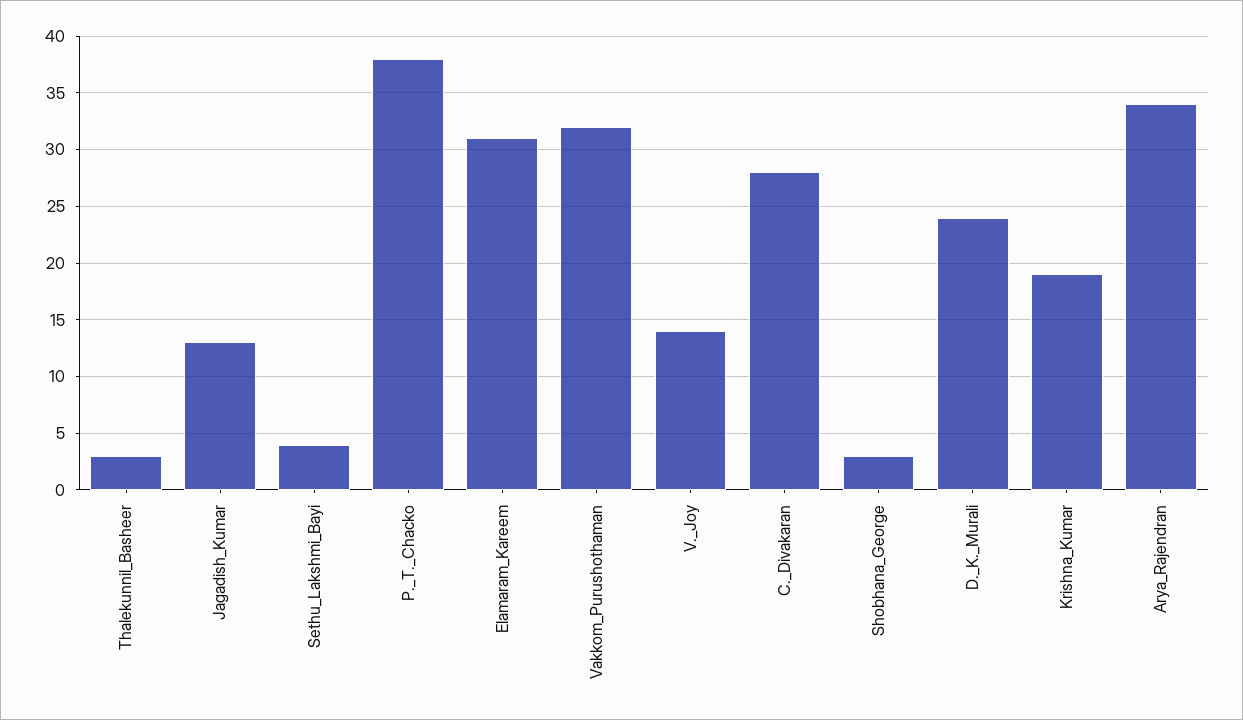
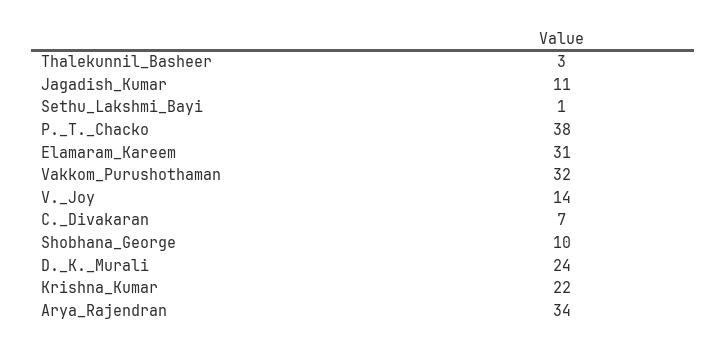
Jagadish_Kumar: 13 -> 11
Sethu_Lakshmi_Bayi: 4 -> 1
C._Divakaran: 28 -> 7
Shobhana_George: 3 -> 10
Krishna_Kumar: 19 -> 22

